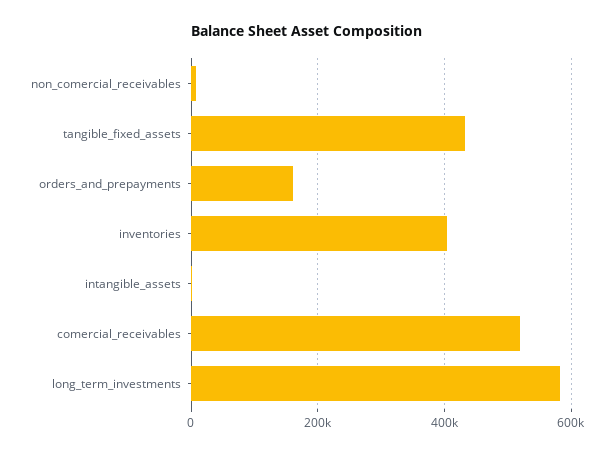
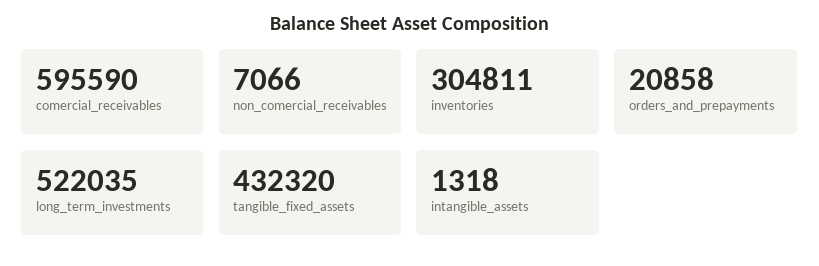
orders_and_prepayments: 160000 -> 20858
inventories: 400000 -> 304811
comercial_receivables: 520000 -> 595590
long_term_investments: 580000 -> 522035

